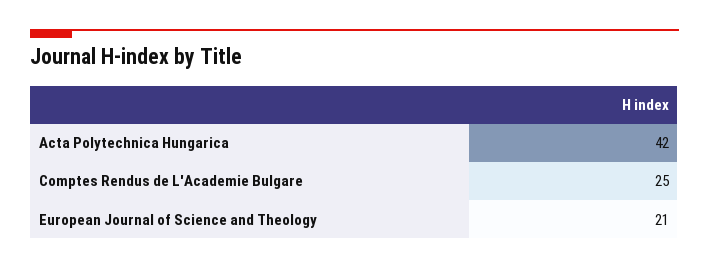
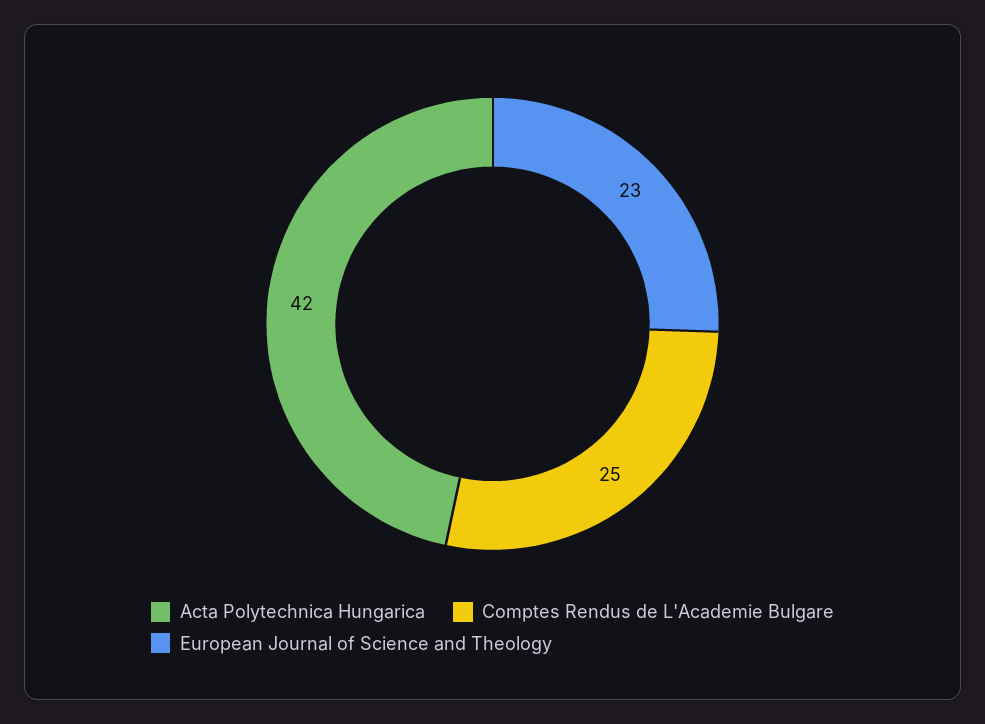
European Journal of Science and Theology: 21 -> 23

